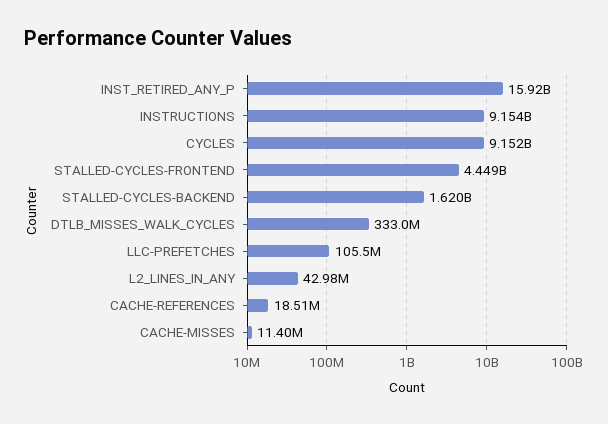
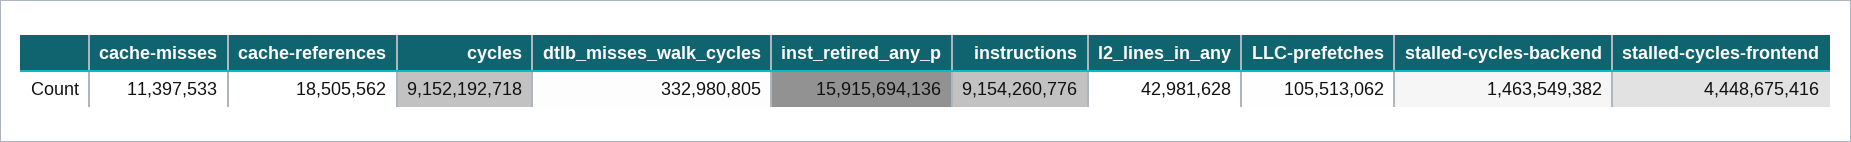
STALLED-CYCLES-BACKEND: 1620000000 -> 1463549382

